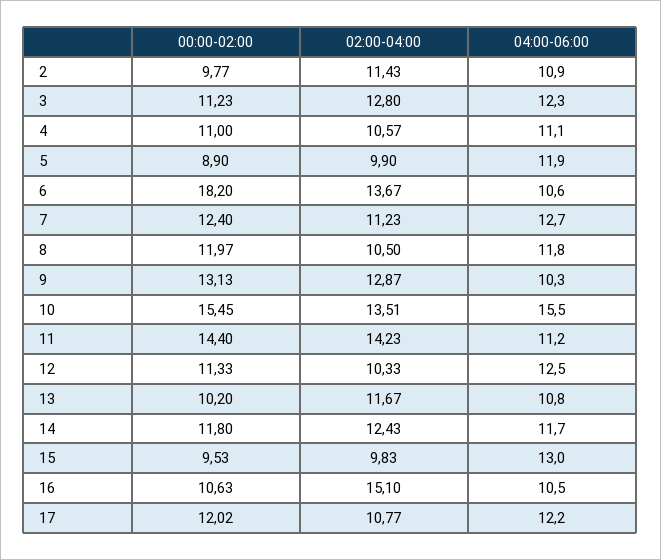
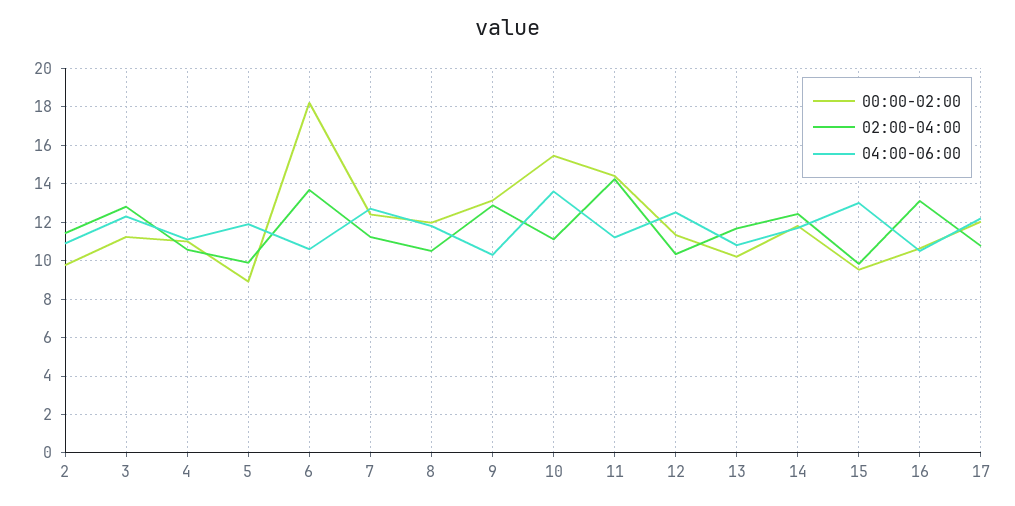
02:00-04:00, 10: 13.51 -> 11
04:00-06:00, 10: 15.5 -> 13.5
02:00-04:00, 16: 15.1 -> 13

